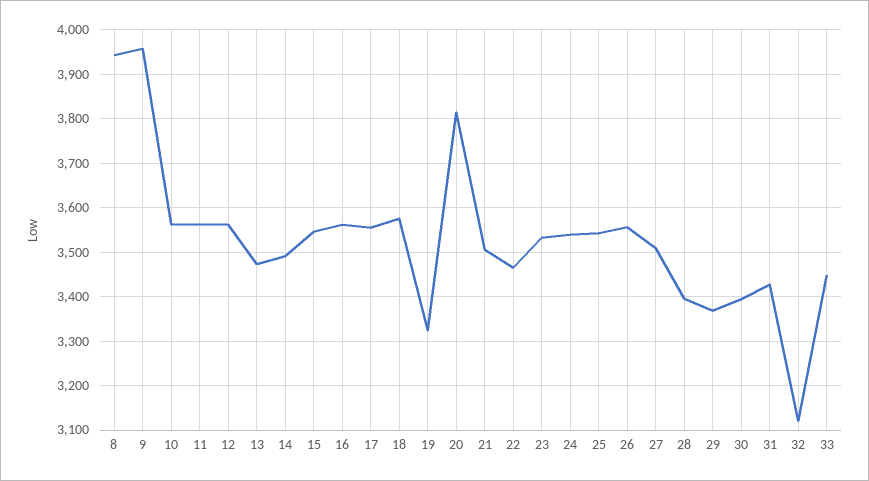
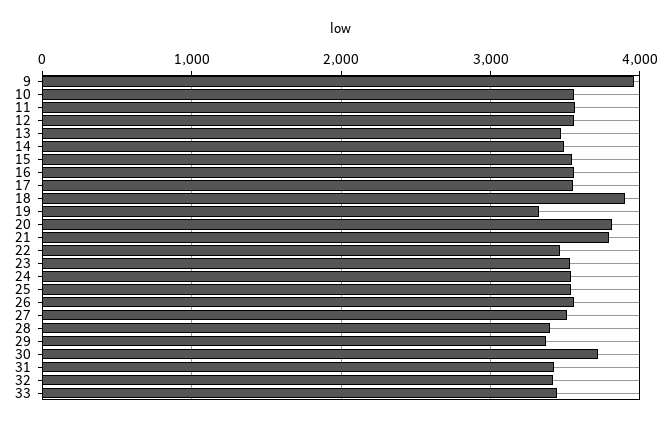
8: 3940 -> none
18: 3580 -> 3900
21: 3500 -> 3800
30: 3400 -> 3700
32: 3120 -> 3400

